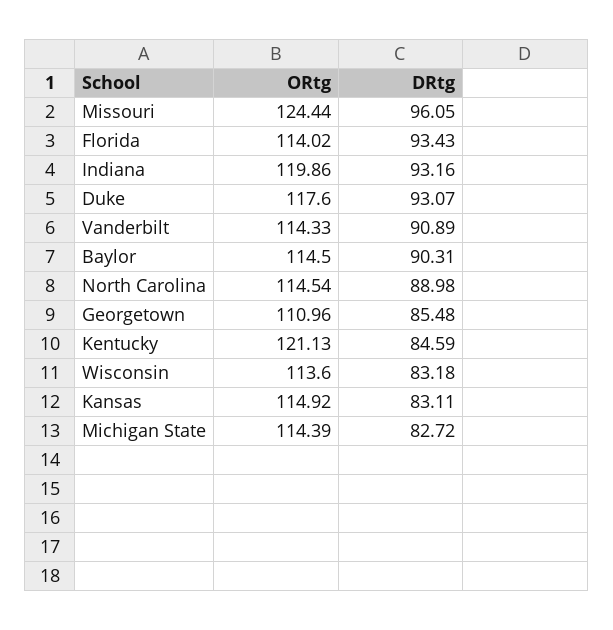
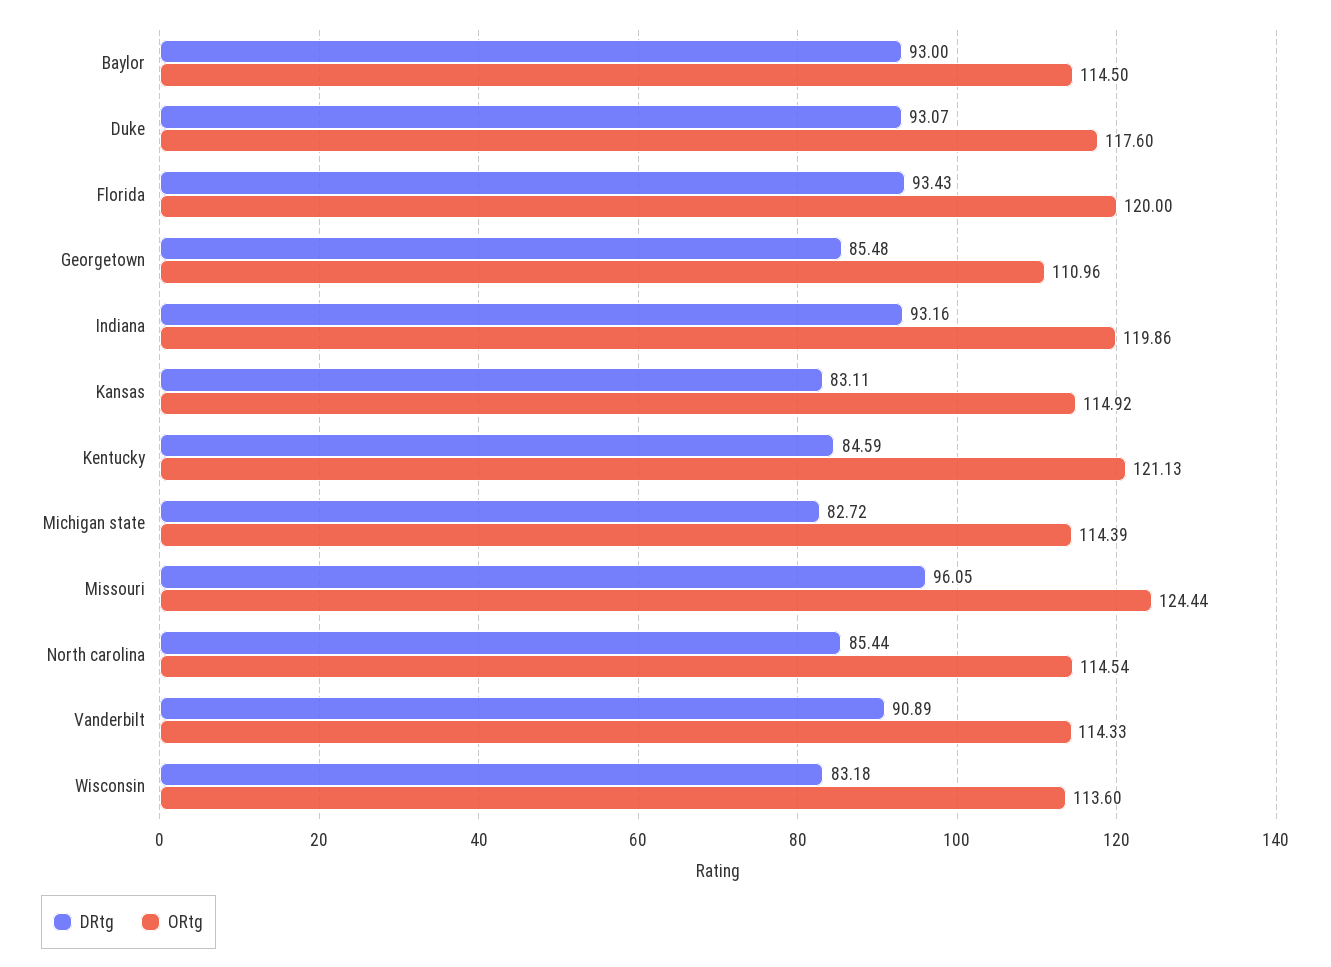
ORtg, Florida: 114.02 -> 120
DRtg, Baylor: 90.31 -> 93
DRtg, North Carolina: 88.98 -> 85.44

